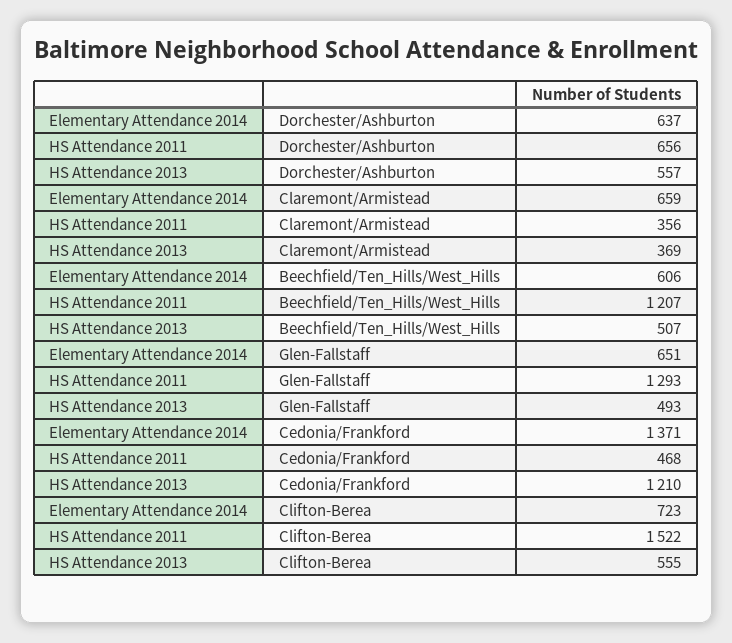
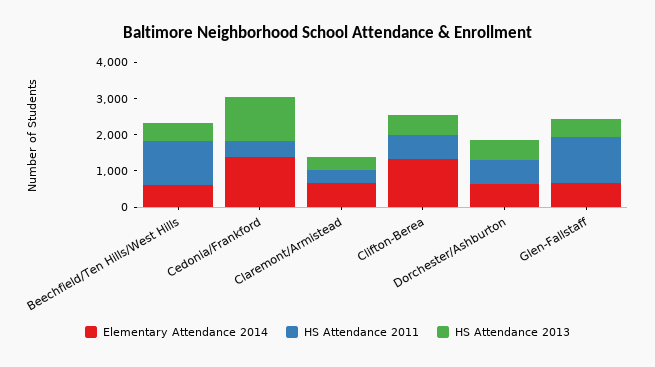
Elementary Attendance 2014, Clifton-Berea: 723 -> 1250
HS Attendance 2011, Clifton-Berea: 1522 -> 750

